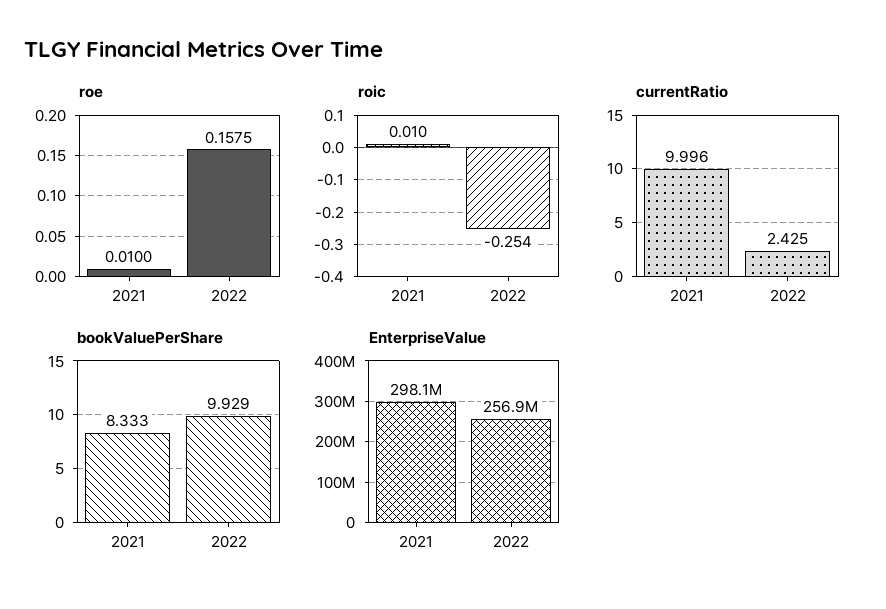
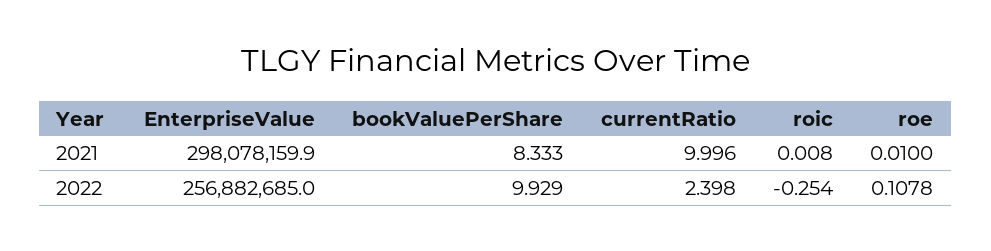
roe, 2022: 0.1575 -> 0.1078
roic, 2021: 0.01 -> 0.008
currentRatio, 2022: 2.425 -> 2.398

